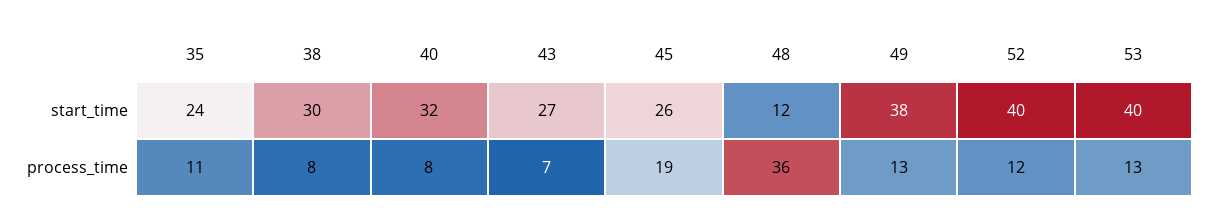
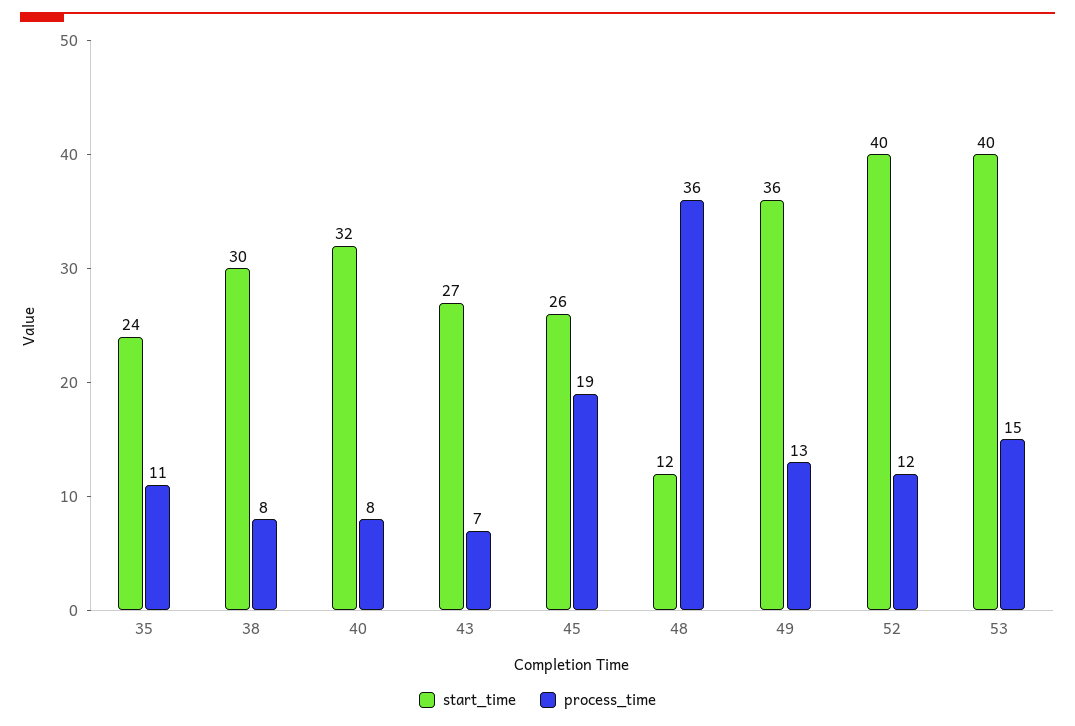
start_time, 49: 38 -> 36
process_time, 53: 13 -> 15

